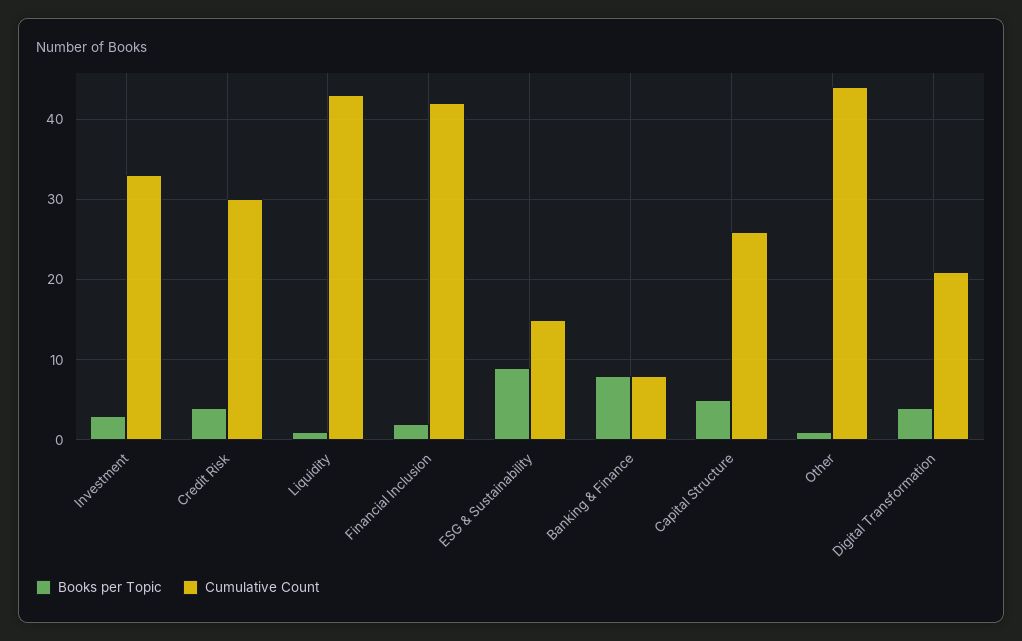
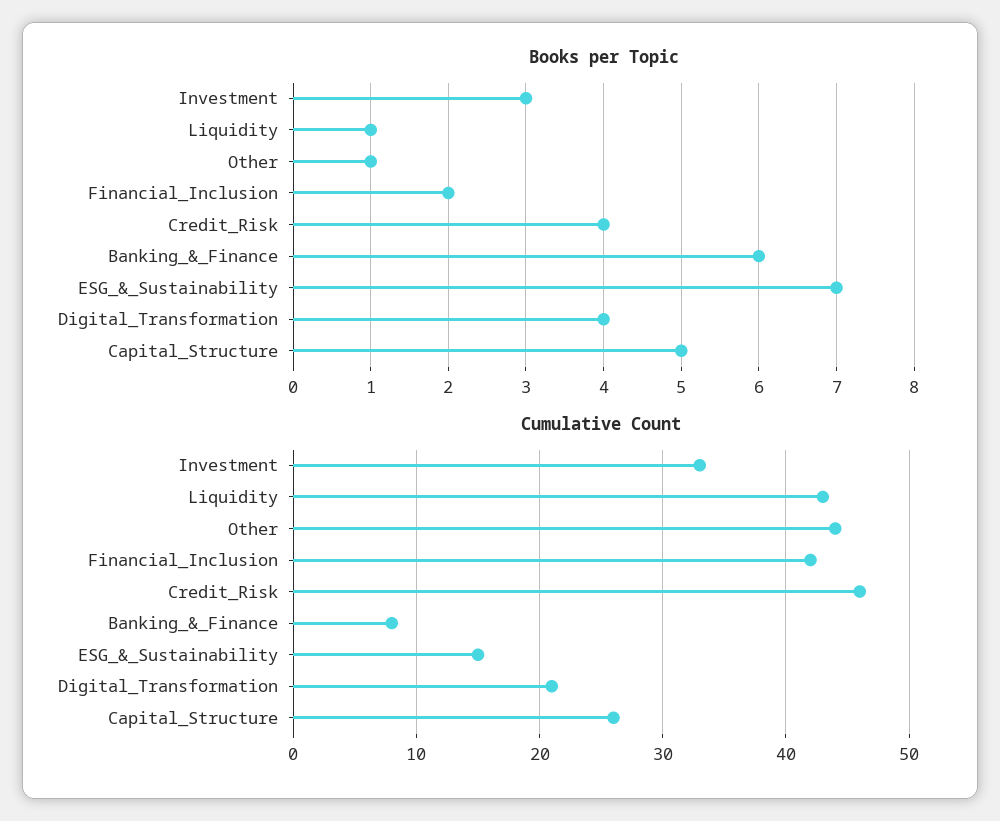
Cumulative Count, Credit Risk: 30 -> 46
Books per Topic, ESG & Sustainability: 9 -> 7
Books per Topic, Banking & Finance: 8 -> 6

